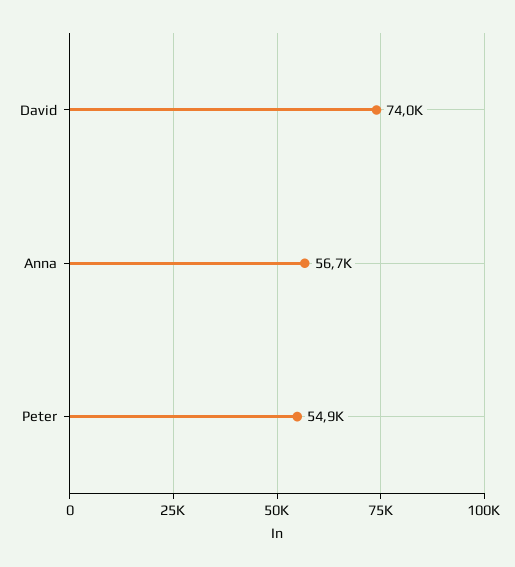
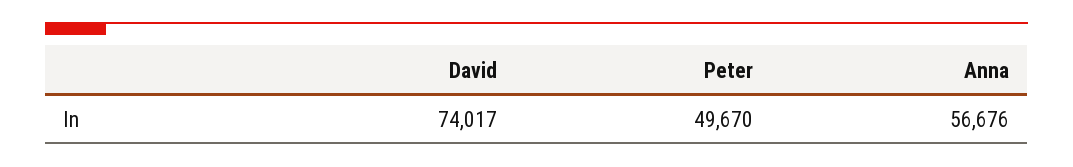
Peter: 54900 -> 49670

